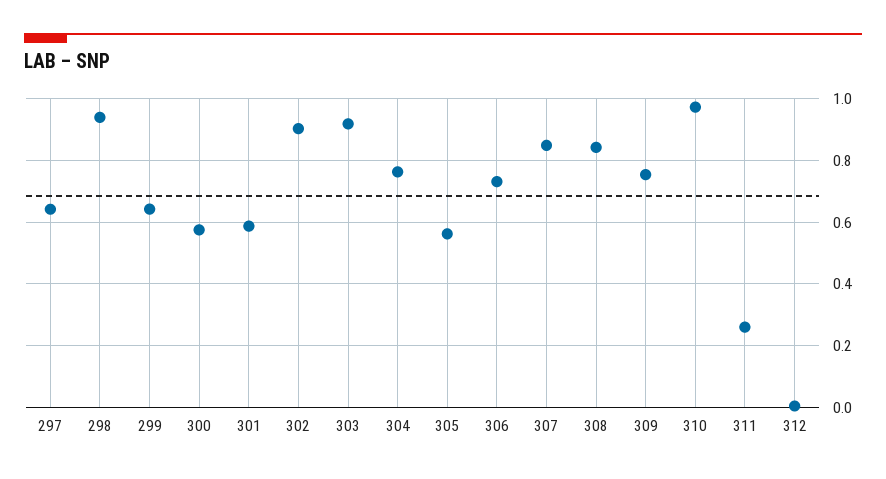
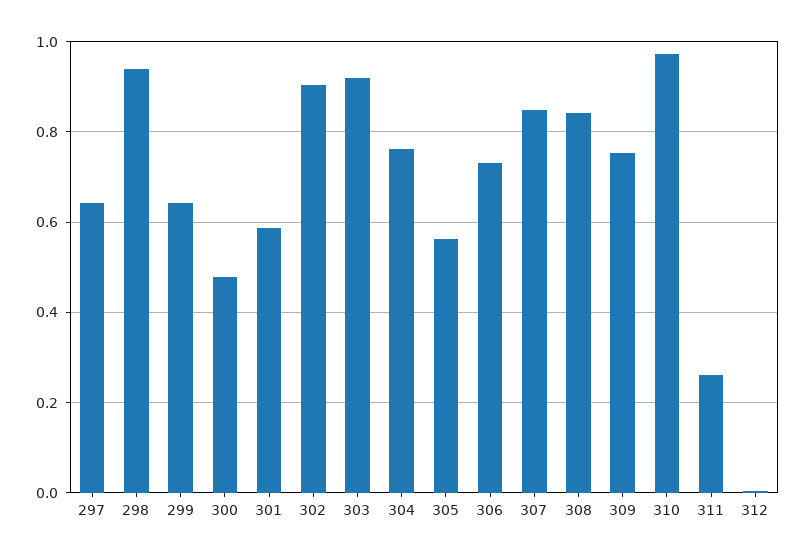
300: 0.58 -> 0.48

